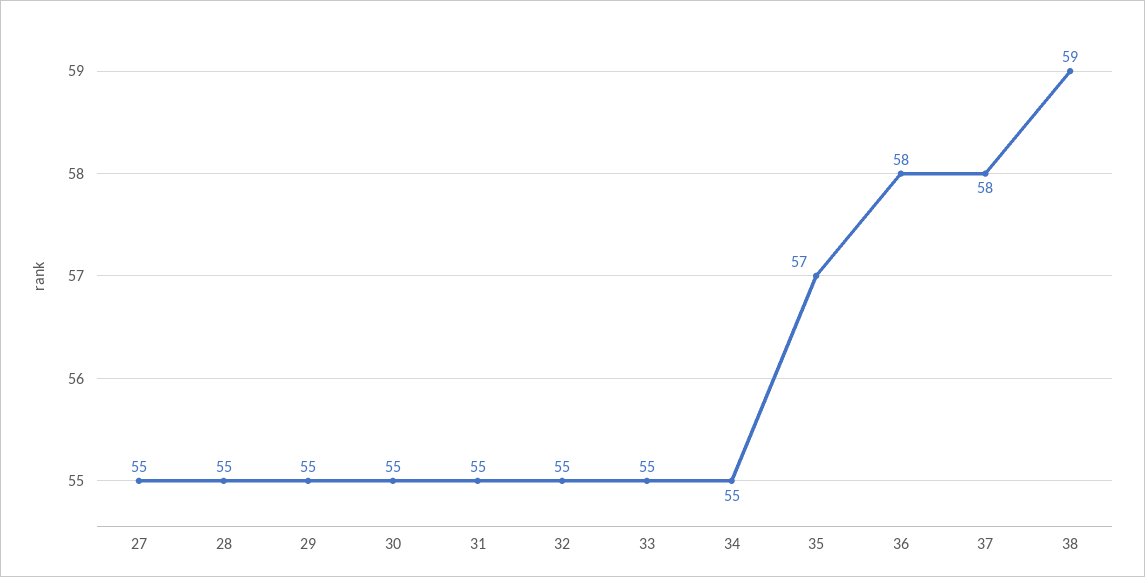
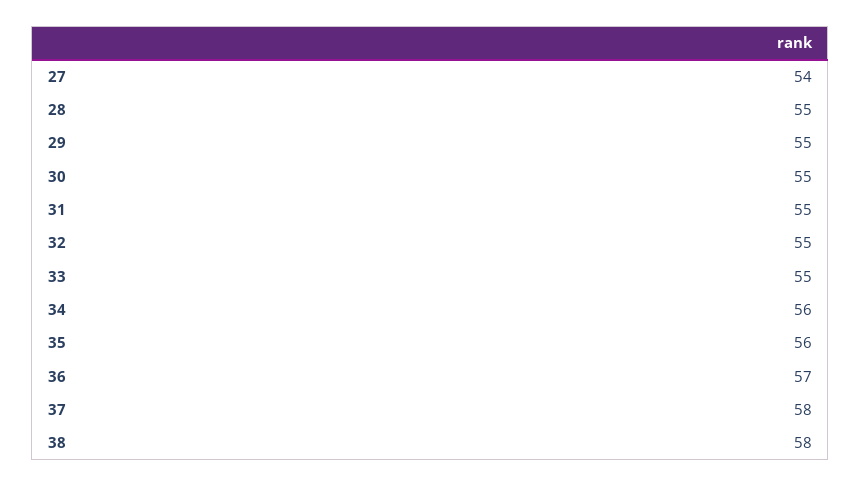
27: 55 -> 54
34: 55 -> 56
35: 57 -> 56
36: 58 -> 57
38: 59 -> 58

